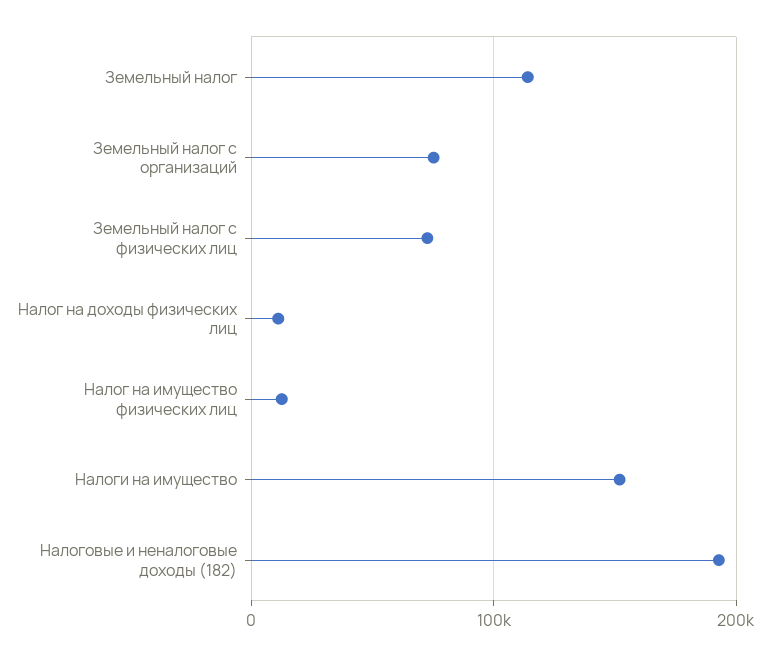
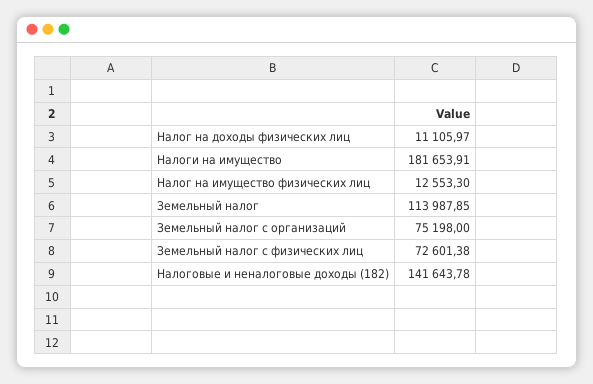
Налоги на имущество: 150000 -> 181653.91
Налоговые и неналоговые доходы (182): 190000 -> 141643.78

